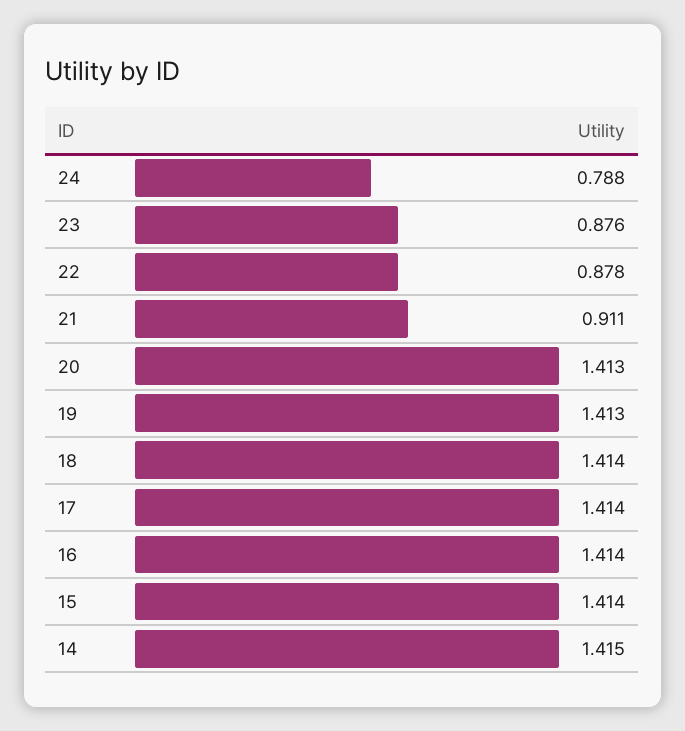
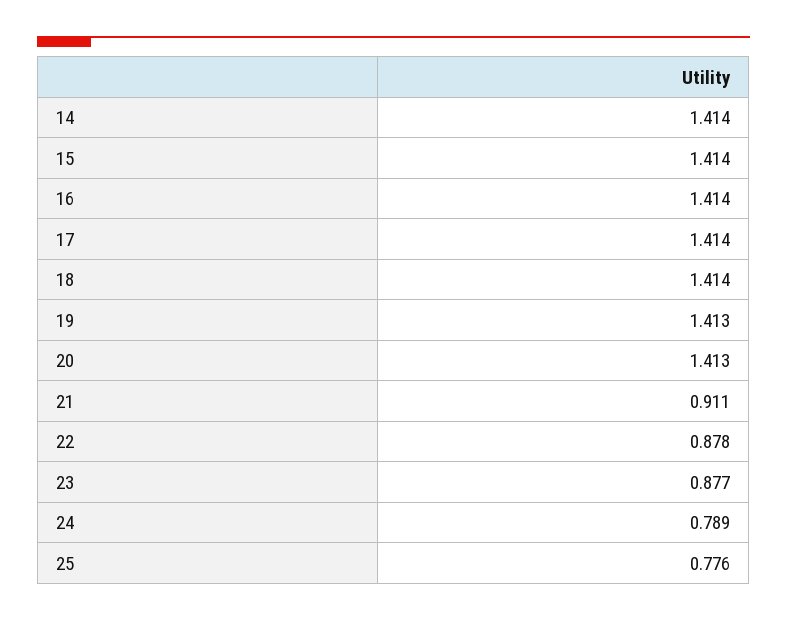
24: 0.788 -> 0.789
23: 0.876 -> 0.877
14: 1.415 -> 1.414
25: none -> 0.776

